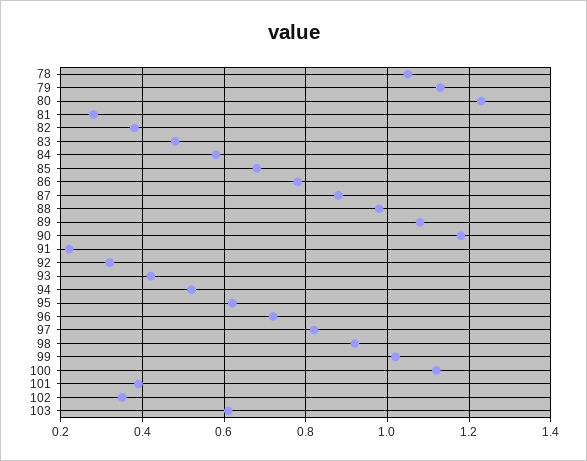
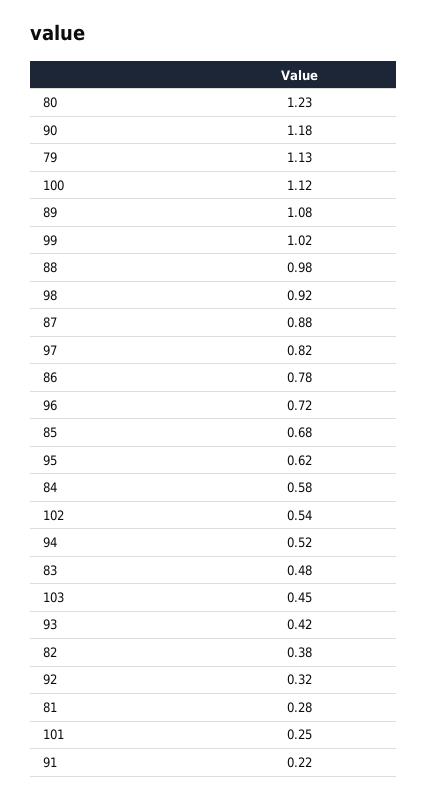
78: 1.05 -> none
101: 0.4 -> 0.25
102: 0.35 -> 0.54
103: 0.6 -> 0.45

